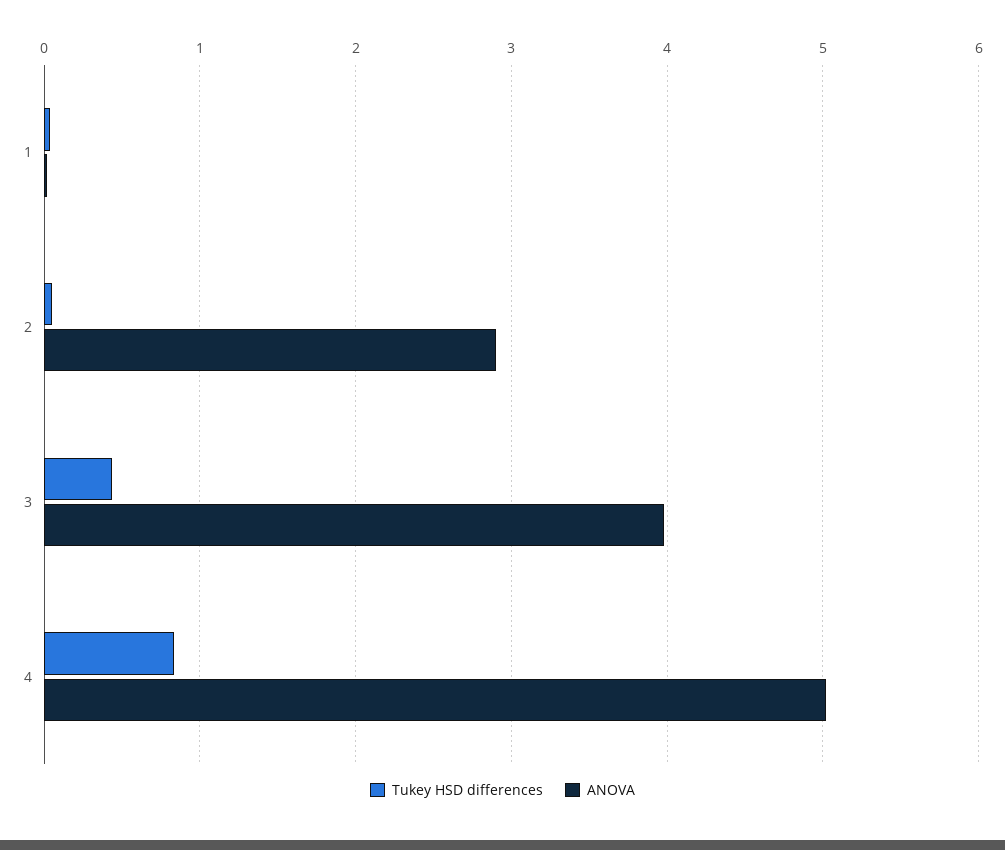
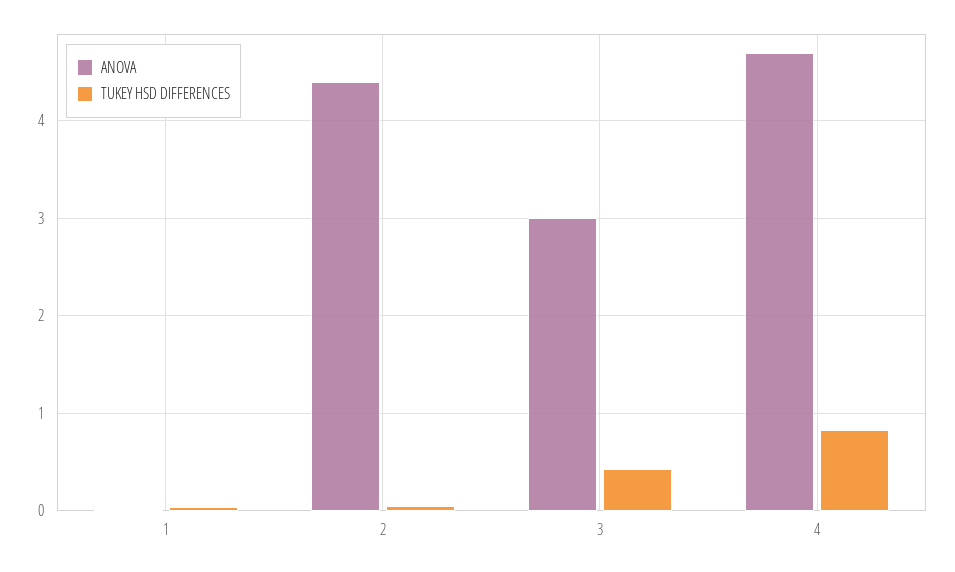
ANOVA, 2: 2.9 -> 4.4
ANOVA, 3: 4 -> 3
ANOVA, 4: 5 -> 4.7

